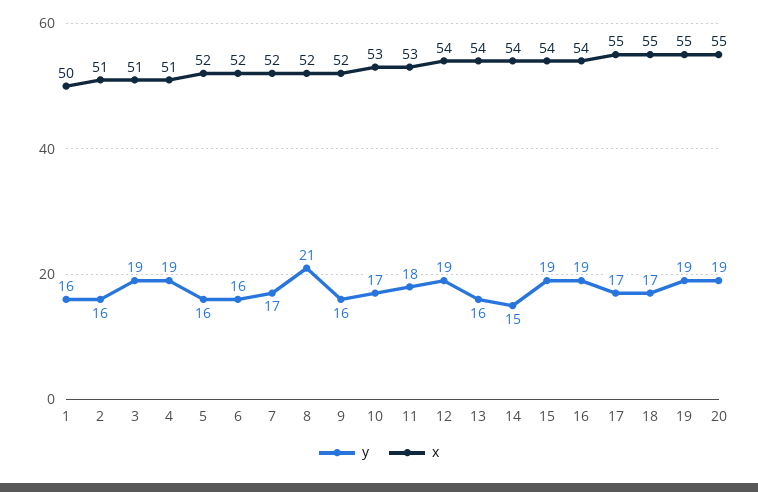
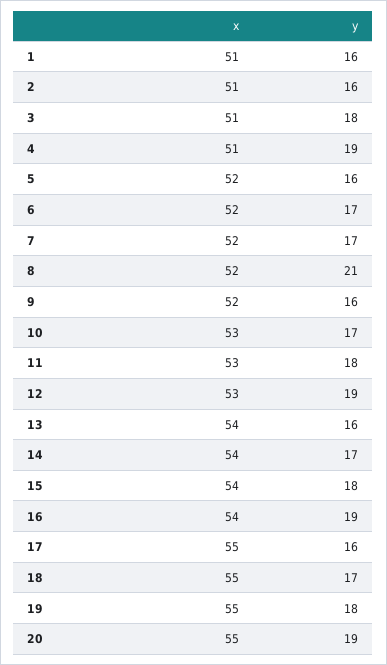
x, 1: 50 -> 51
y, 3: 19 -> 18
y, 6: 16 -> 17
x, 12: 54 -> 53
y, 14: 15 -> 17
y, 15: 19 -> 18
y, 17: 17 -> 16
y, 19: 19 -> 18

